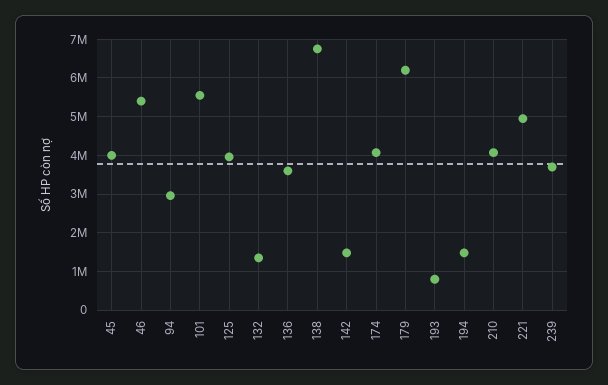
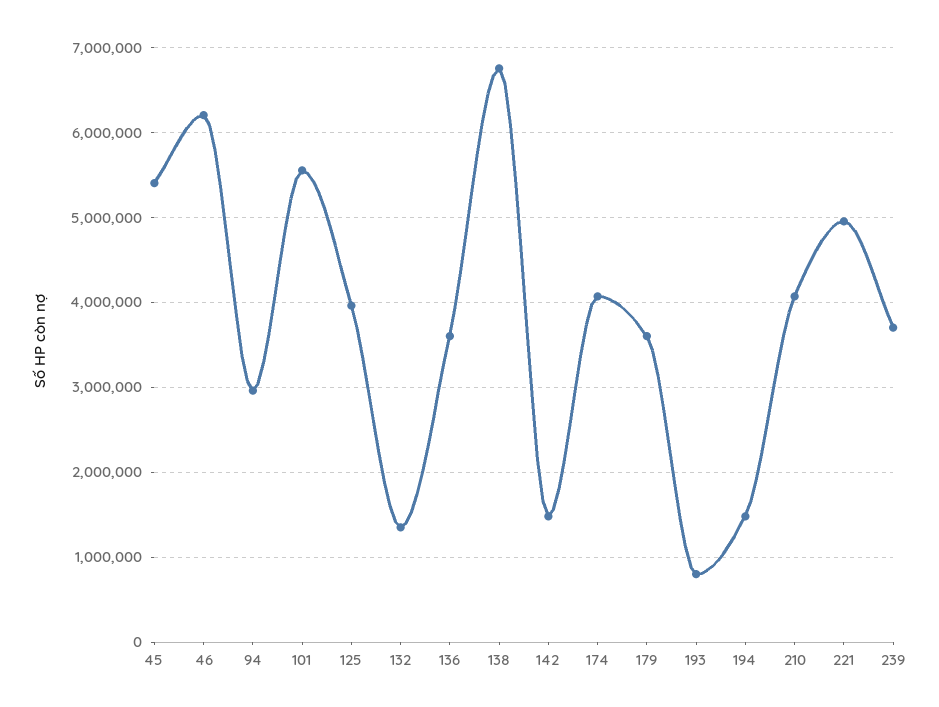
45: 4000000 -> 5400000
46: 5400000 -> 6200000
179: 6200000 -> 3600000

